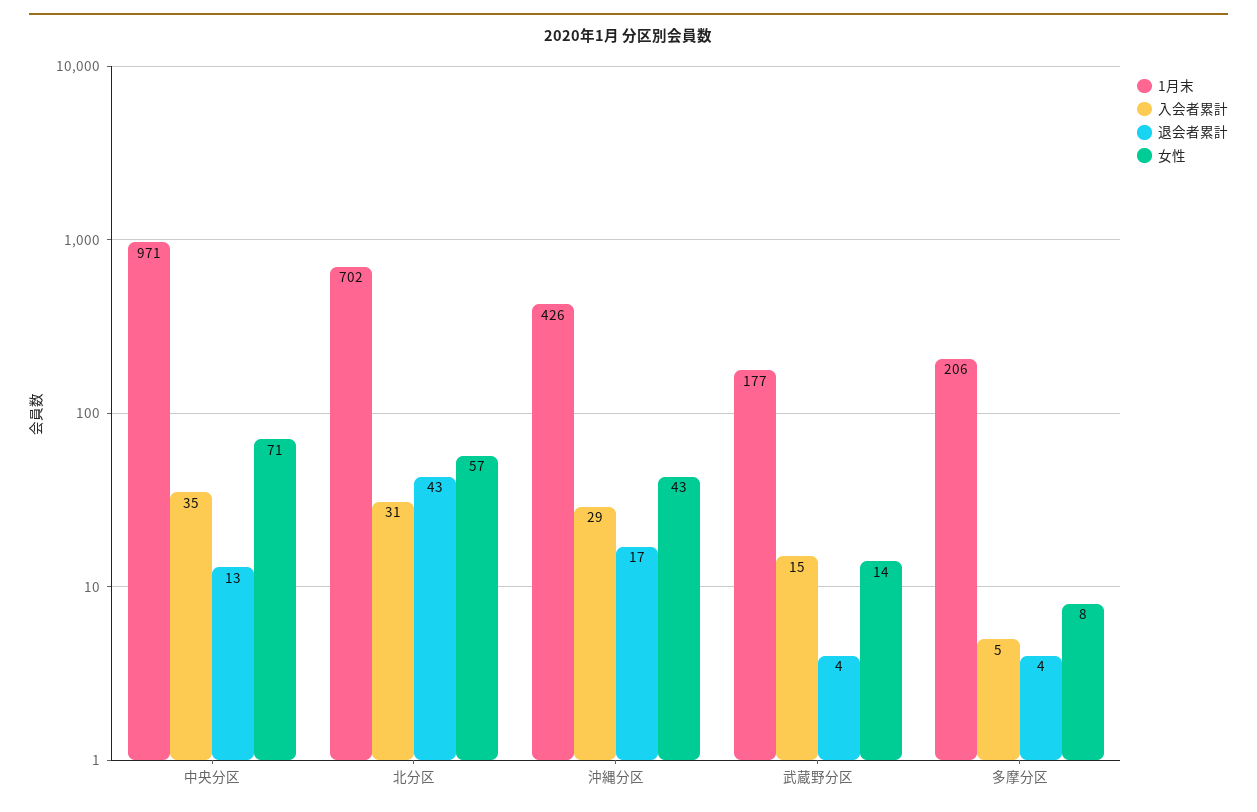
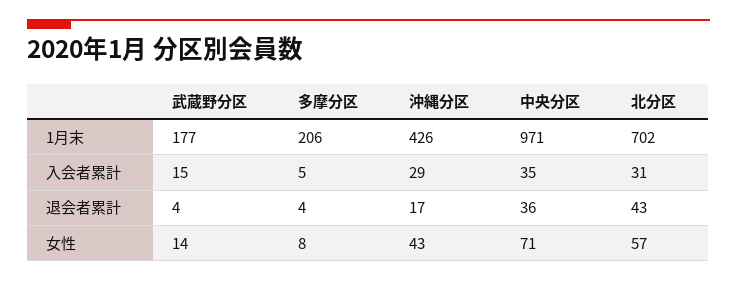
退会者累計, 中央分区: 13 -> 36

